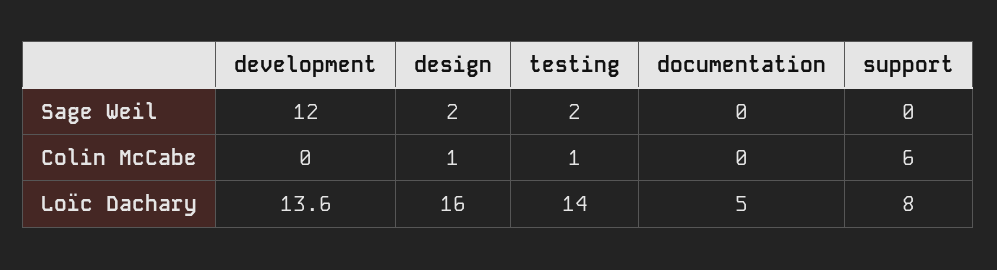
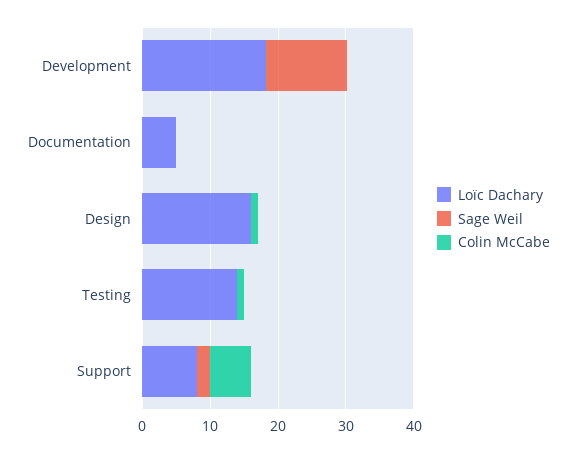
Sage Weil, design: 2 -> 0
Sage Weil, testing: 2 -> 0
Sage Weil, support: 0 -> 2
Loïc Dachary, development: 13.6 -> 18

